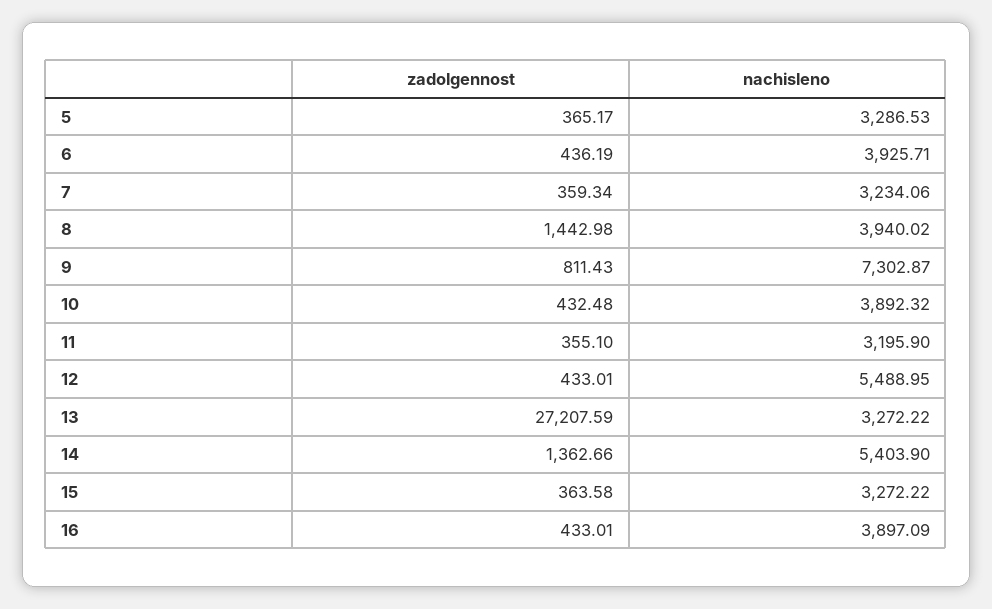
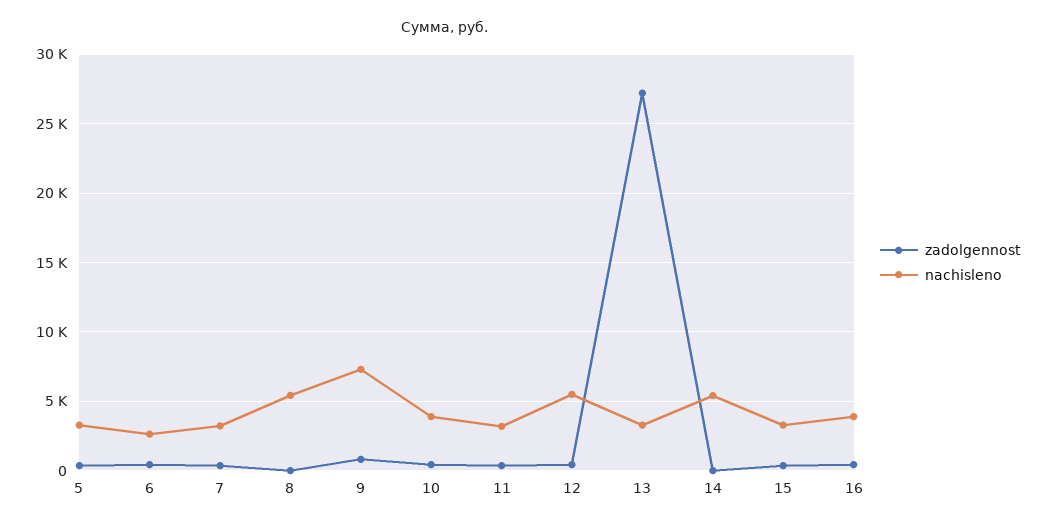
nachisleno, 6: 3925.71 -> 2500
zadolgennost, 8: 1442.98 -> 0
nachisleno, 8: 3940.02 -> 5500
zadolgennost, 14: 1362.66 -> 0

